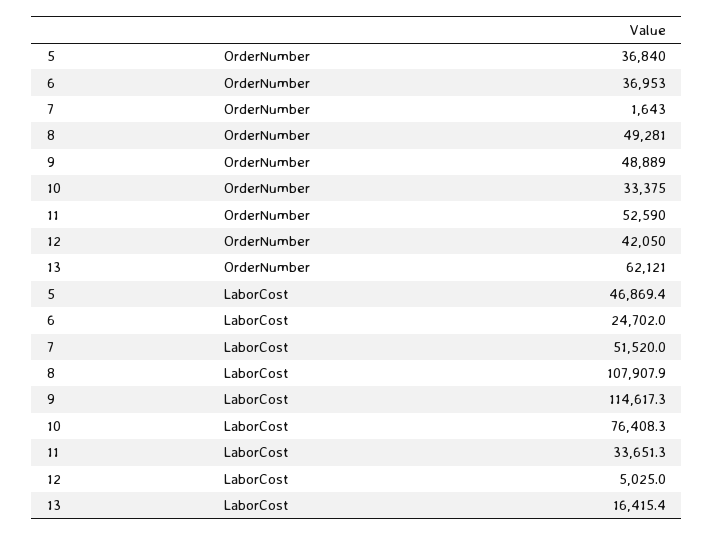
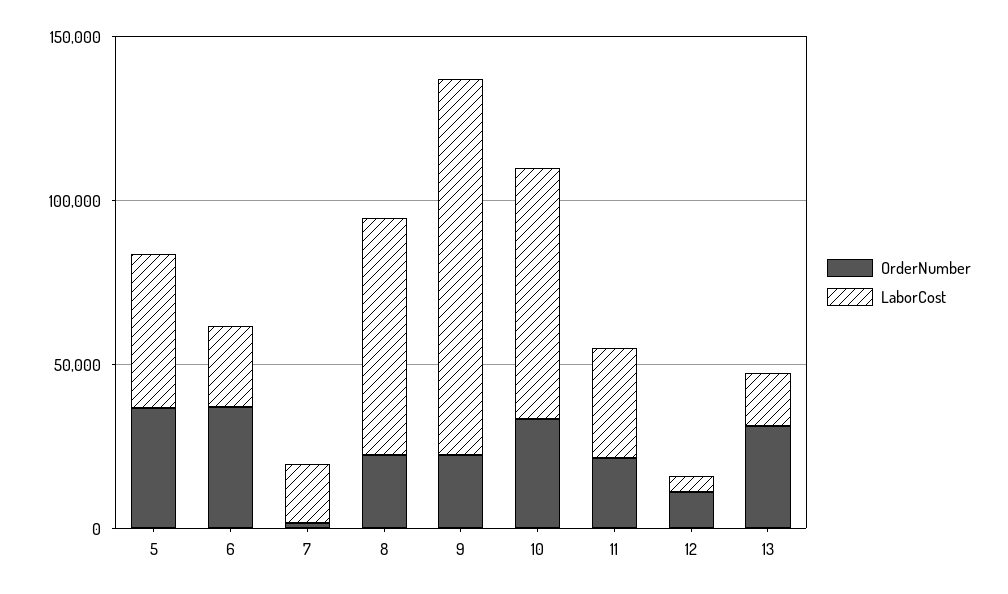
OrderNumber, 8: 49281 -> 20000
OrderNumber, 9: 48889 -> 20000
OrderNumber, 11: 52590 -> 20000
OrderNumber, 12: 42050 -> 10000
OrderNumber, 13: 62121 -> 30000
LaborCost, 7: 51520 -> 20000
LaborCost, 8: 107907.9 -> 70000

